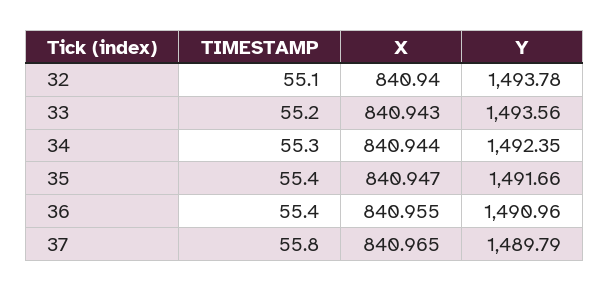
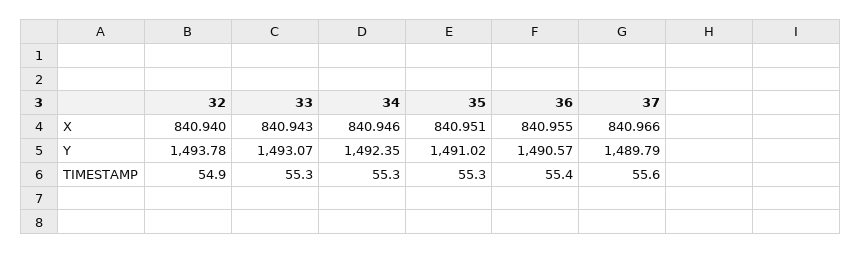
TIMESTAMP, 32: 55.1 -> 54.9
TIMESTAMP, 33: 55.2 -> 55.3
Y, 33: 1493.56 -> 1493.07
X, 34: 840.944 -> 840.946
TIMESTAMP, 35: 55.4 -> 55.3
X, 35: 840.947 -> 840.951
Y, 35: 1491.66 -> 1491.02
Y, 36: 1490.96 -> 1490.57
TIMESTAMP, 37: 55.8 -> 55.6
X, 37: 840.965 -> 840.966

